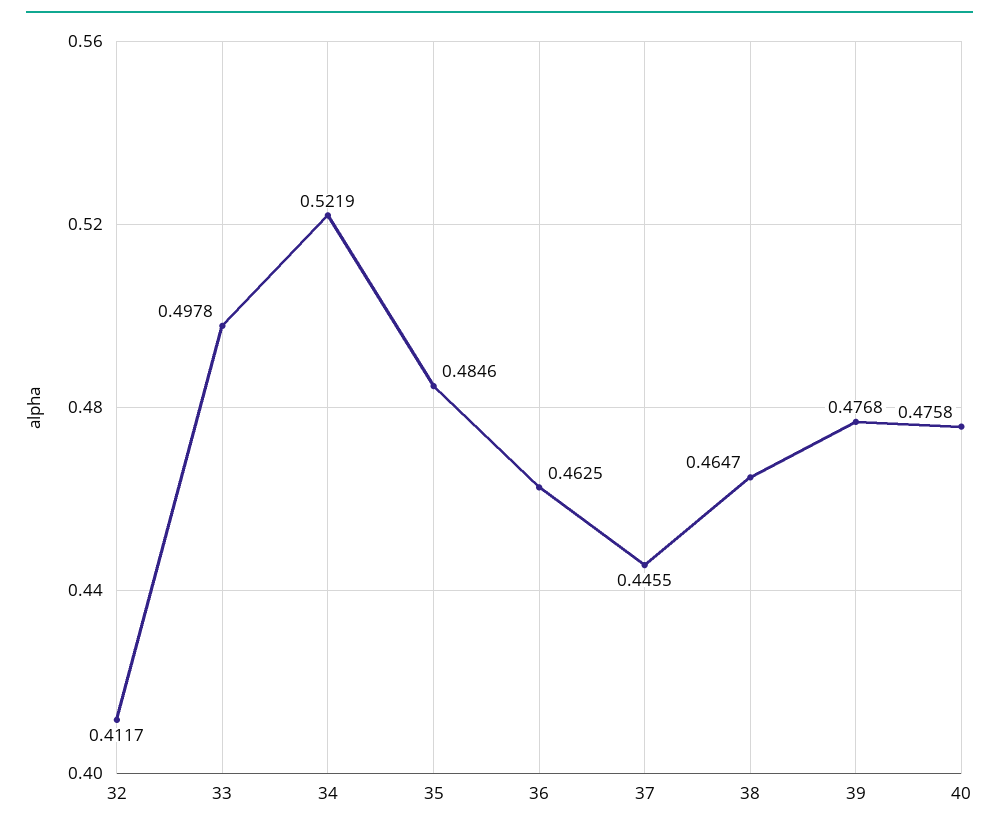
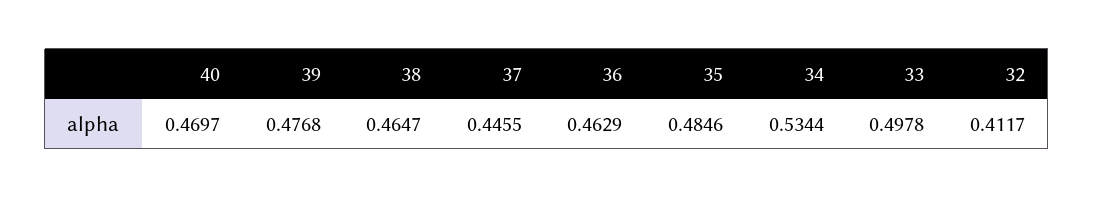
34: 0.5219 -> 0.5344
36: 0.4625 -> 0.4629
40: 0.4758 -> 0.4697

